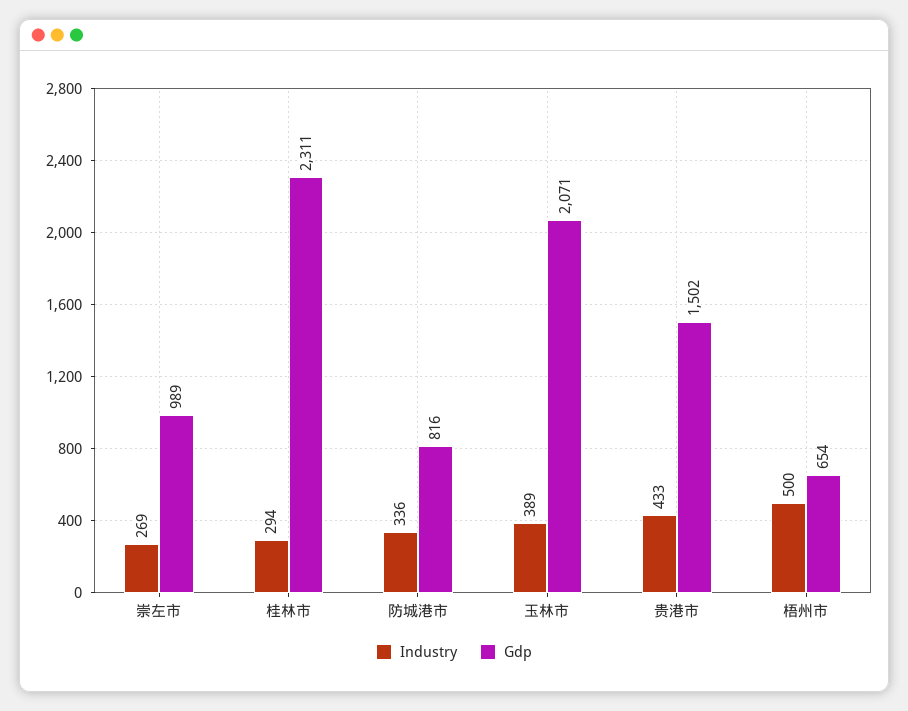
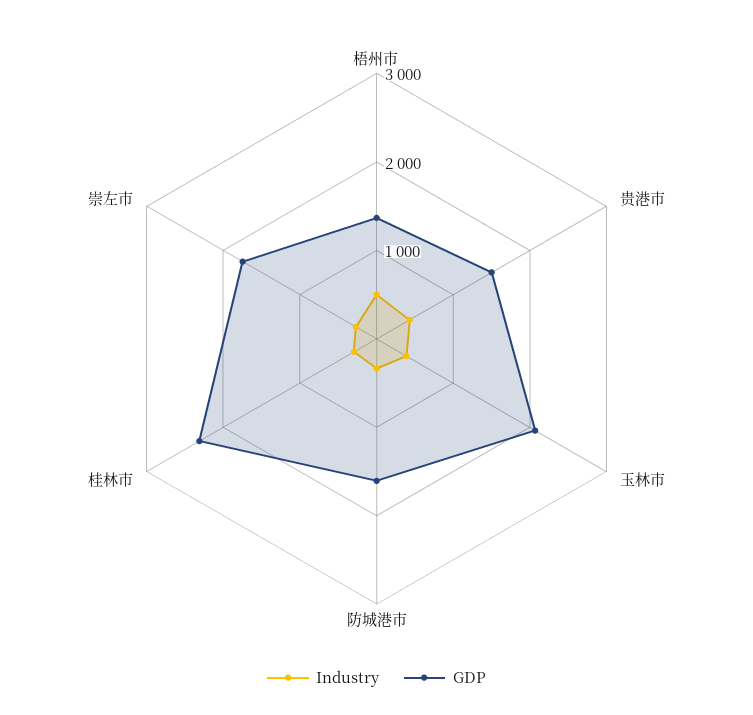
Gdp, 崇左市: 989 -> 1800
Gdp, 防城港市: 816 -> 1600
Gdp, 梧州市: 654 -> 1400

